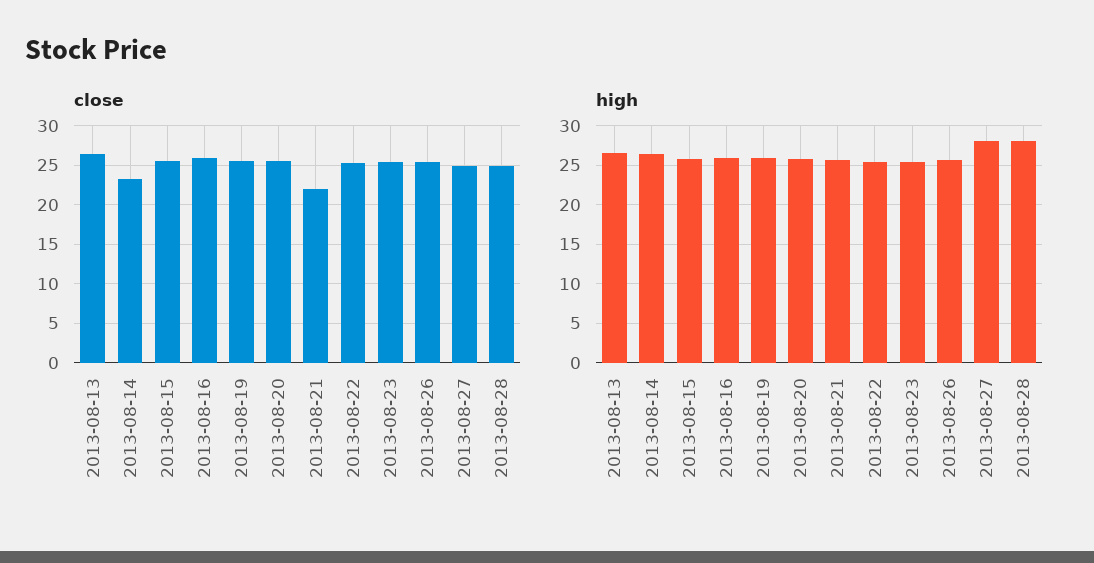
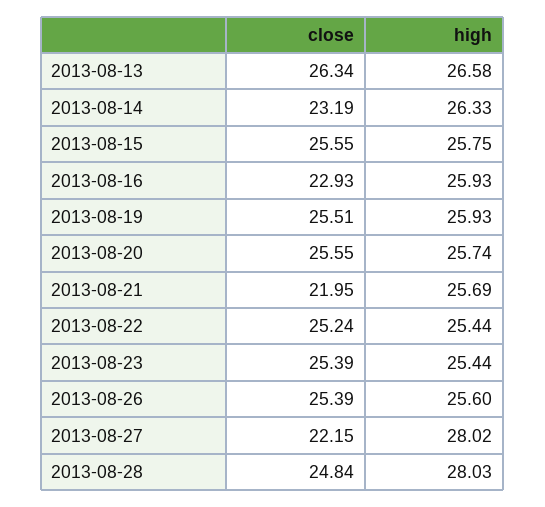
close, 2013-08-16: 26 -> 22.93
close, 2013-08-27: 25 -> 22.15

